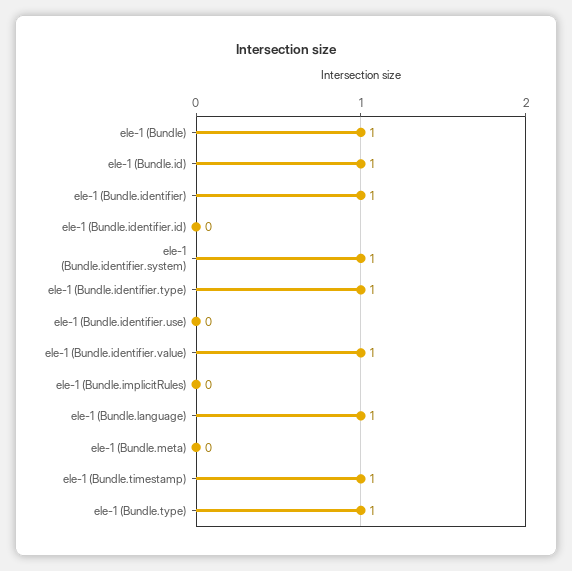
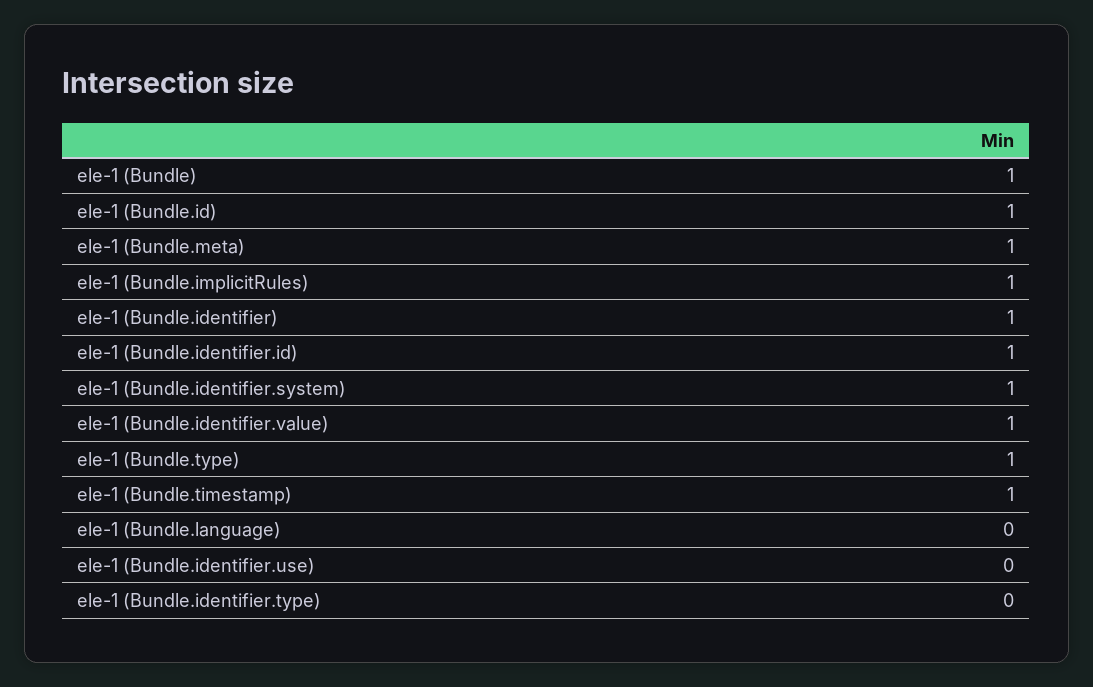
ele-1 (Bundle.identifier.id): 0 -> 1
ele-1 (Bundle.identifier.type): 1 -> 0
ele-1 (Bundle.implicitRules): 0 -> 1
ele-1 (Bundle.language): 1 -> 0
ele-1 (Bundle.meta): 0 -> 1

